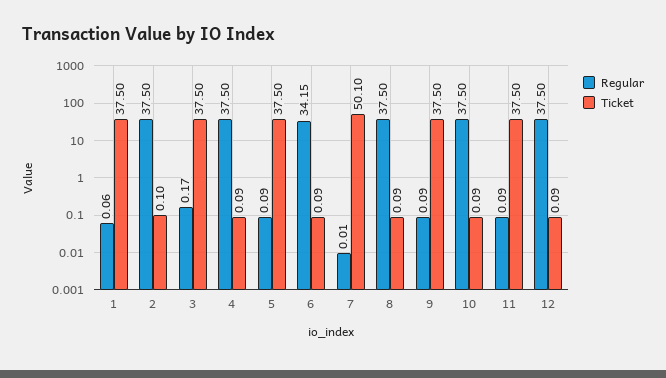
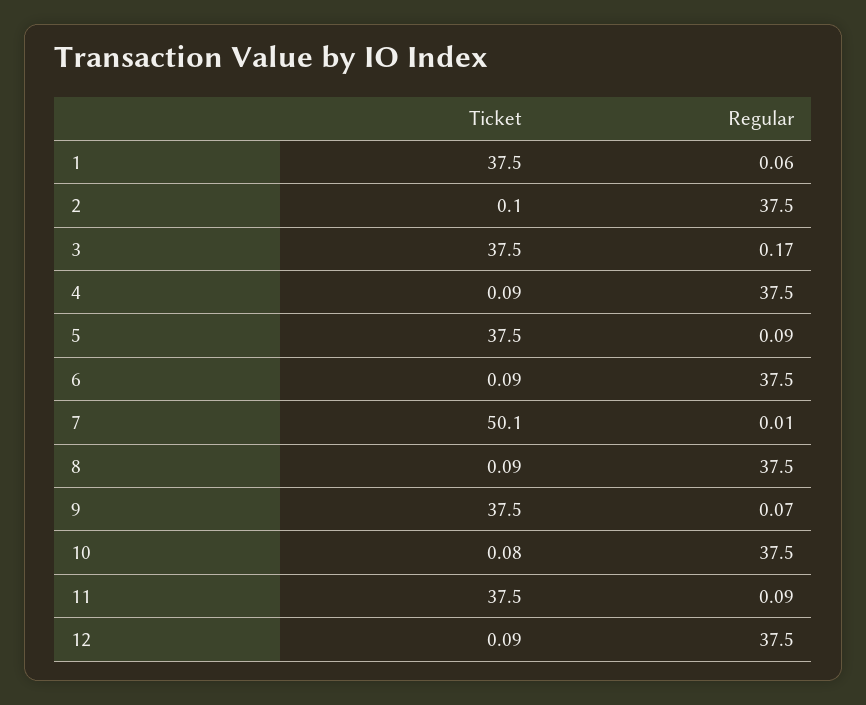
Regular, 6: 34.15 -> 37.5
Regular, 9: 0.09 -> 0.07
Ticket, 10: 0.09 -> 0.08

